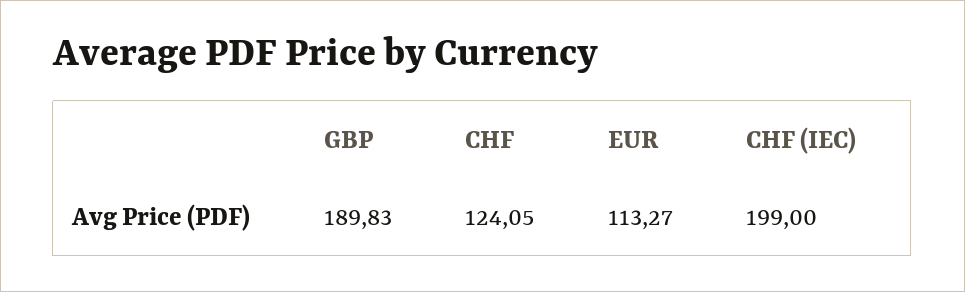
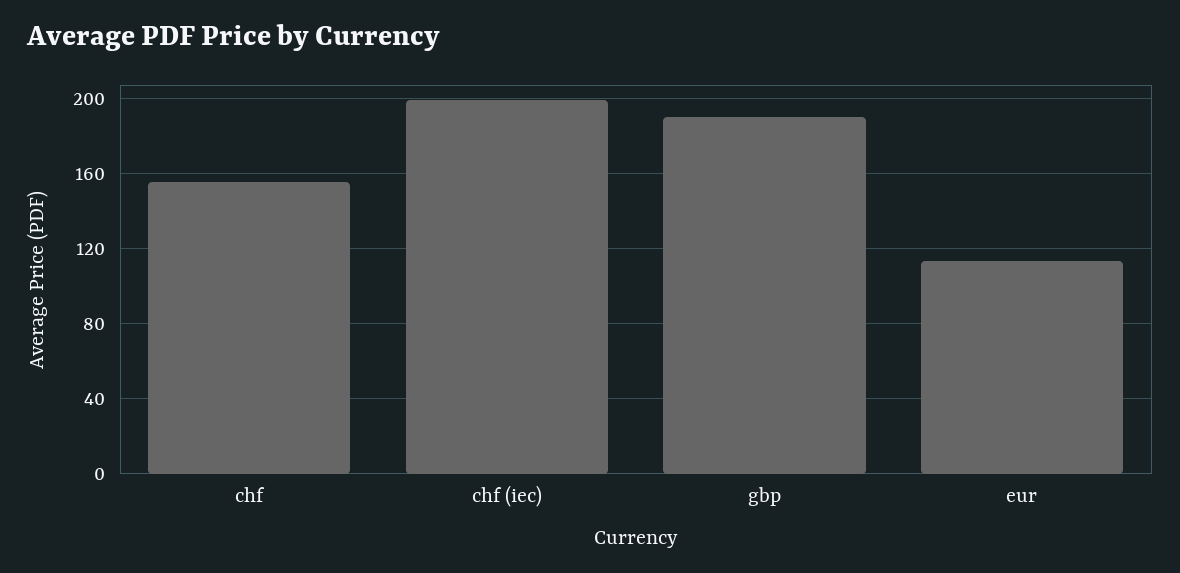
CHF: 124.05 -> 155

